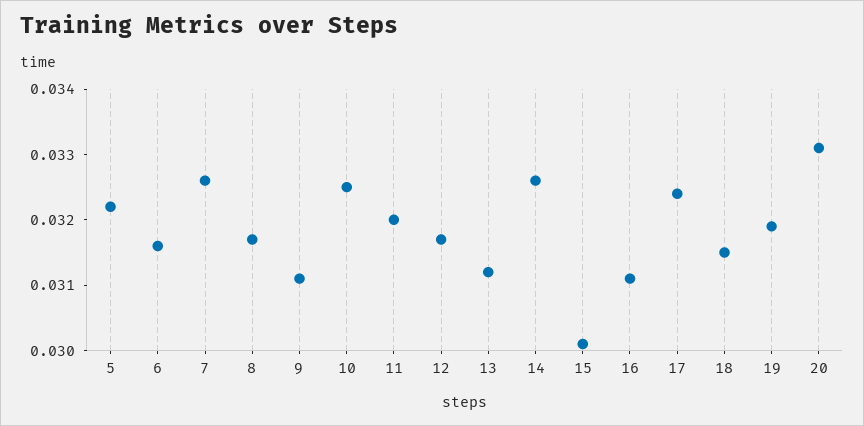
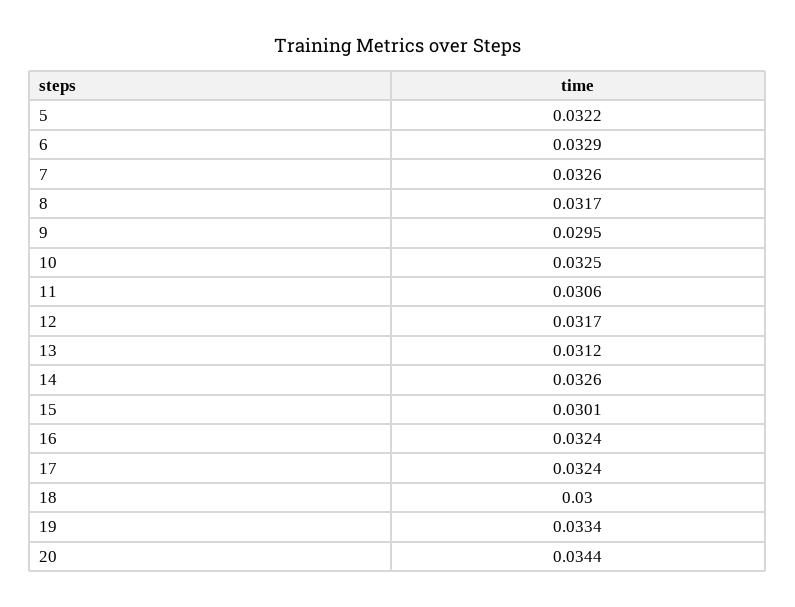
6: 0.0315 -> 0.0329
9: 0.031 -> 0.0295
11: 0.032 -> 0.0306
16: 0.031 -> 0.0324
18: 0.0315 -> 0.03
19: 0.032 -> 0.0334
20: 0.033 -> 0.0344

